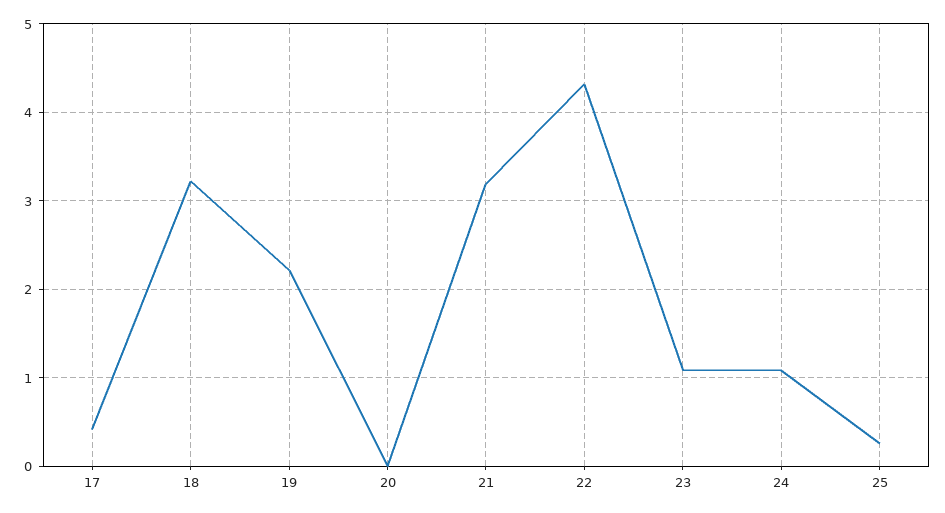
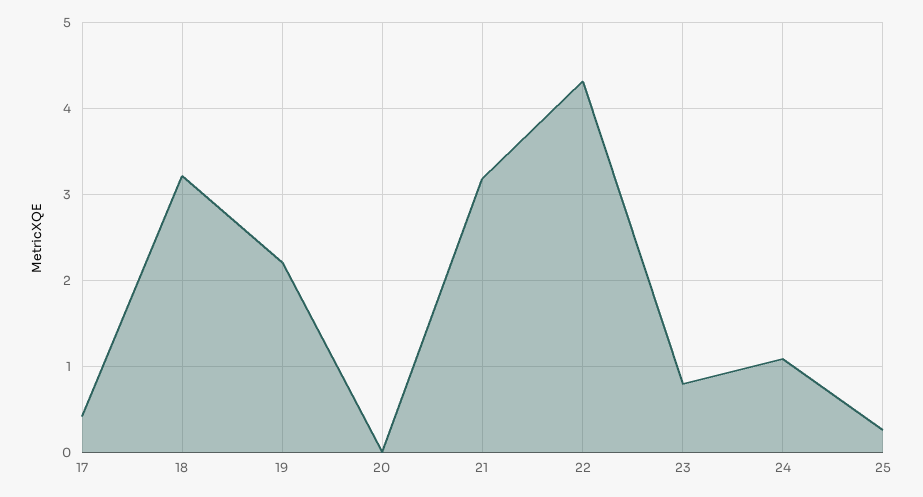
23: 1.1 -> 0.8

